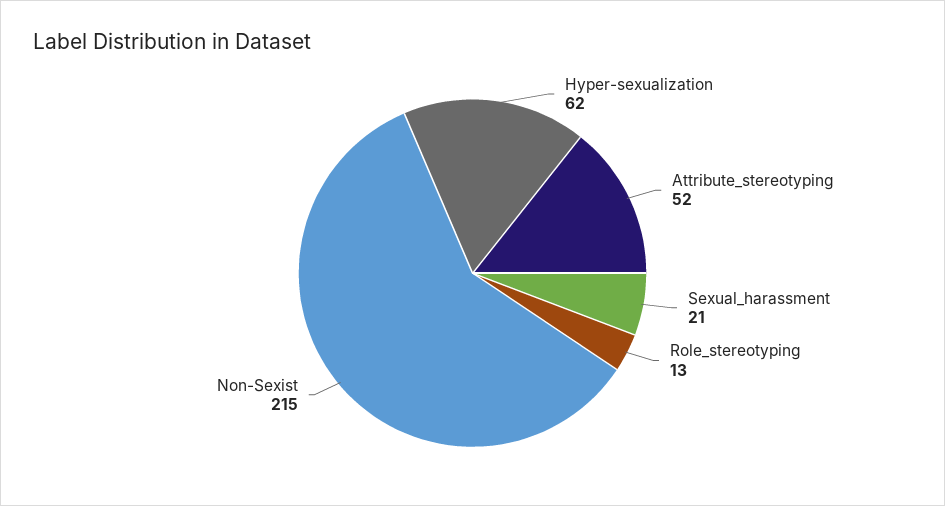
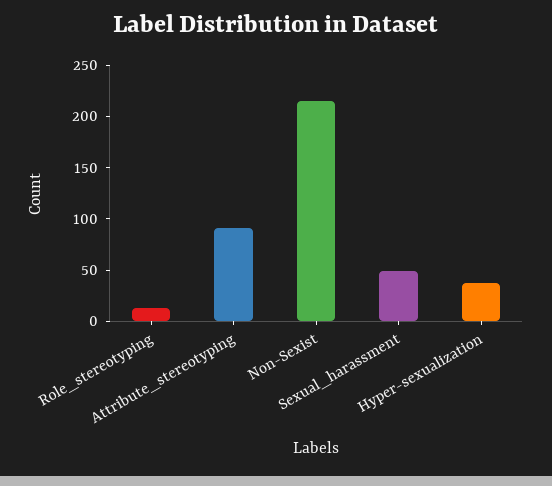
Hyper-sexualization: 62 -> 40
Attribute_stereotyping: 52 -> 90
Sexual_harassment: 21 -> 50

